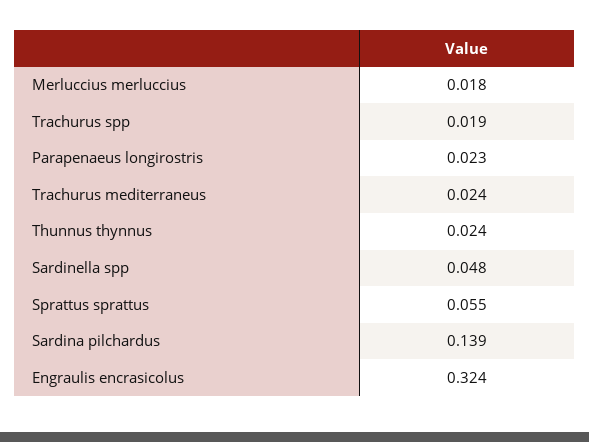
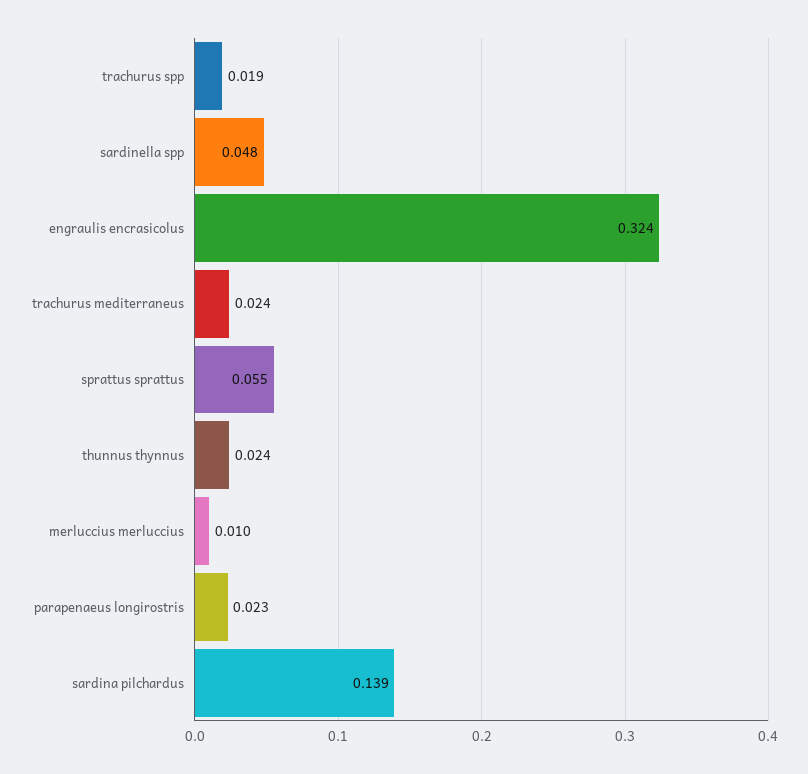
Merluccius merluccius: 0.018 -> 0.01

